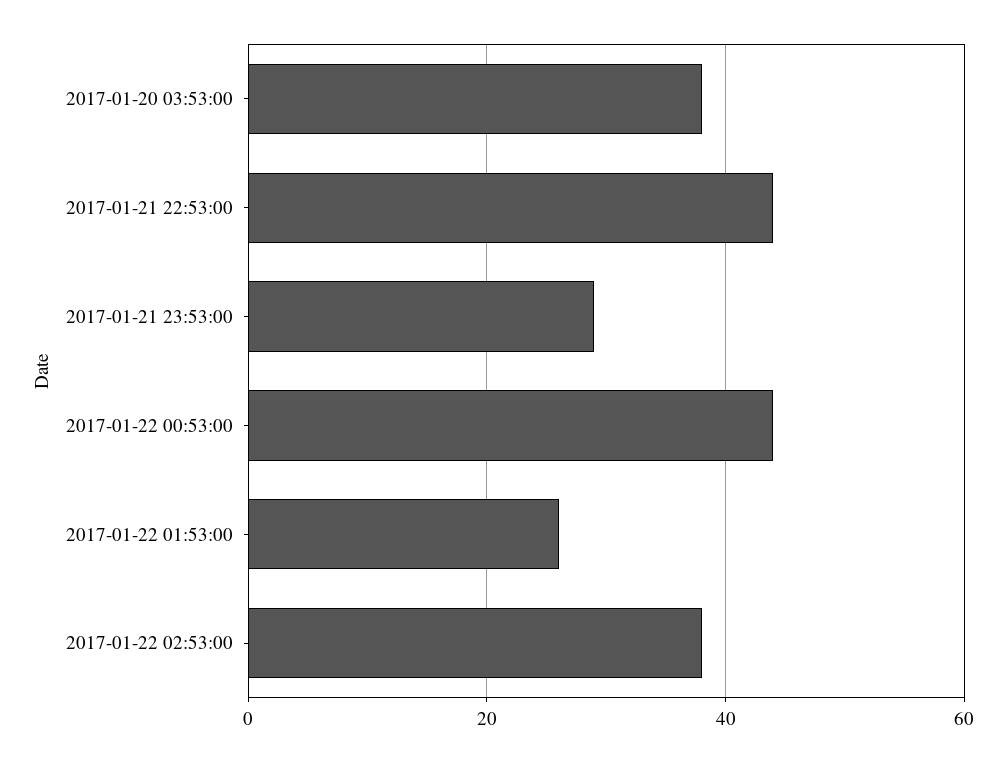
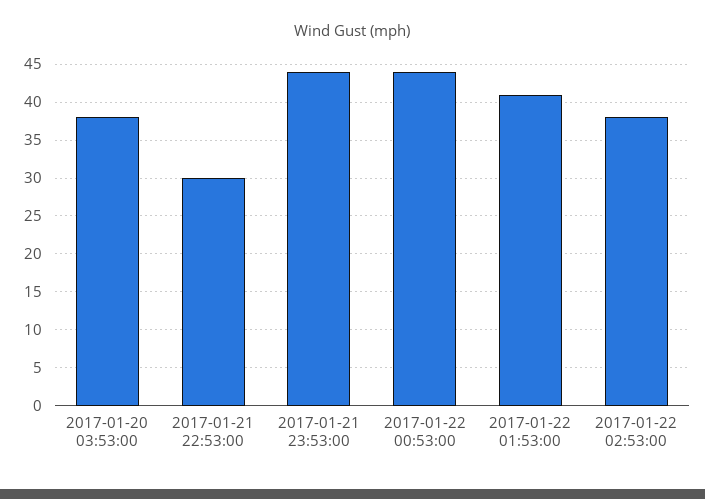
2017-01-21 22:53:00: 45 -> 30
2017-01-21 23:53:00: 30 -> 44
2017-01-22 01:53:00: 25 -> 41

